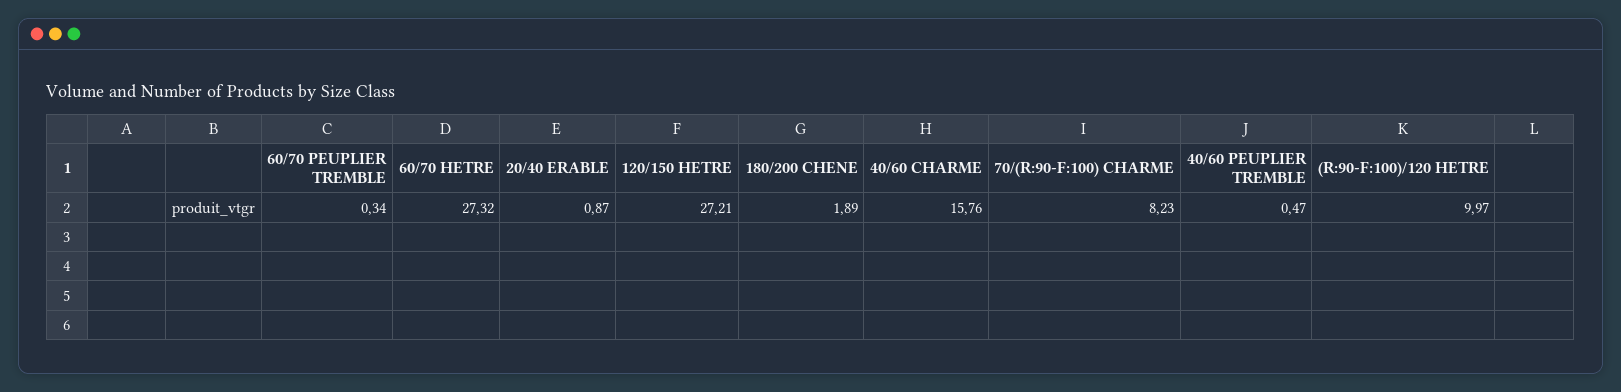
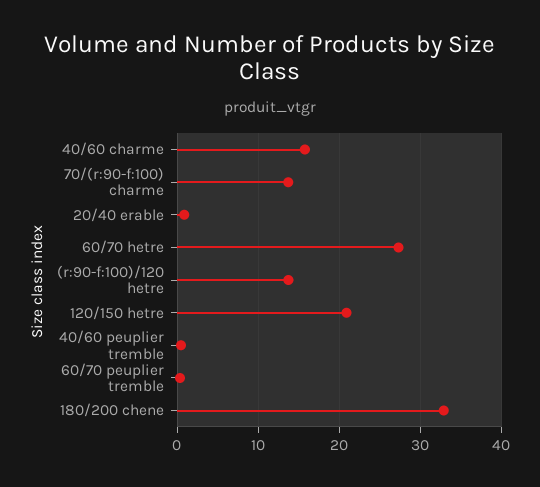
120/150 HETRE: 27.21 -> 21
180/200 CHENE: 1.89 -> 33
70/(R:90-F:100) CHARME: 8.23 -> 14
(R:90-F:100)/120 HETRE: 9.97 -> 14

